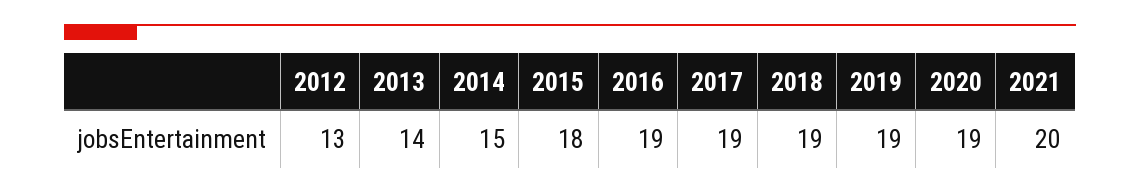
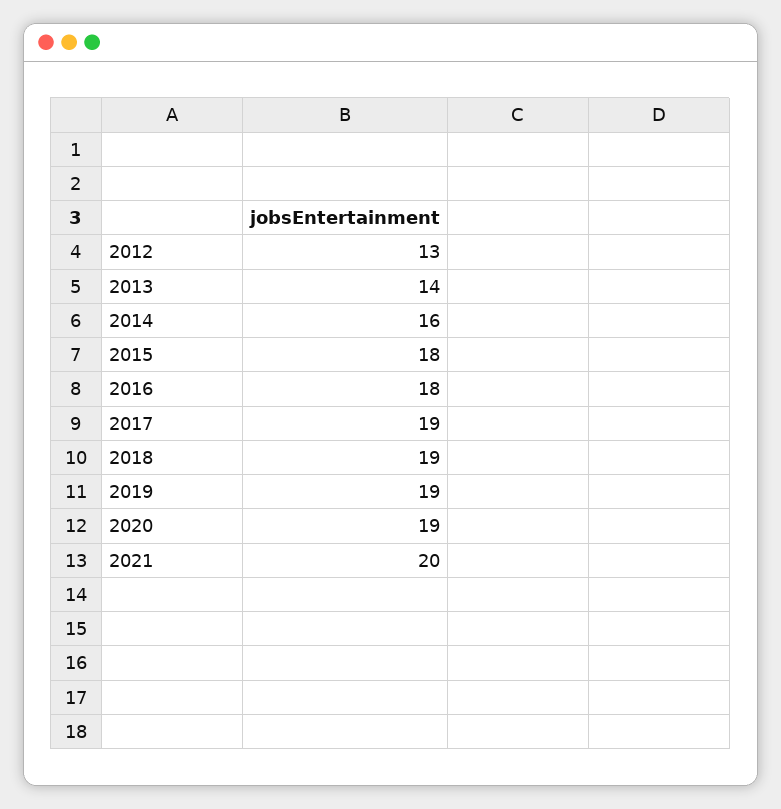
2014: 15 -> 16
2016: 19 -> 18

